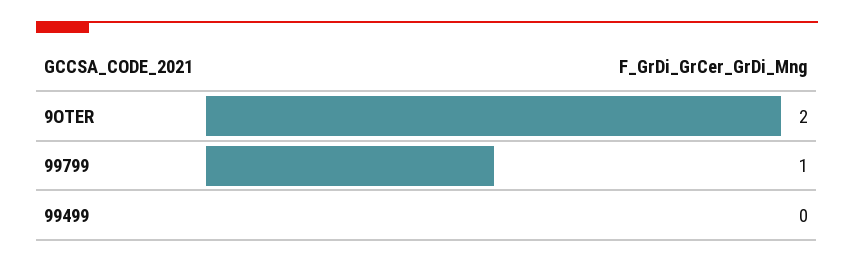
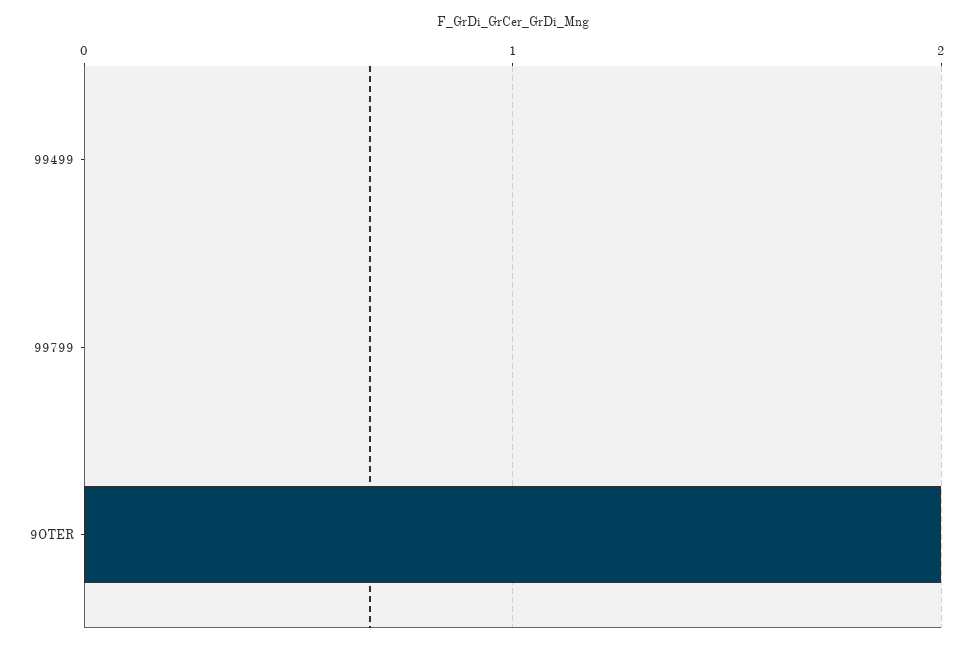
99799: 1 -> 0

